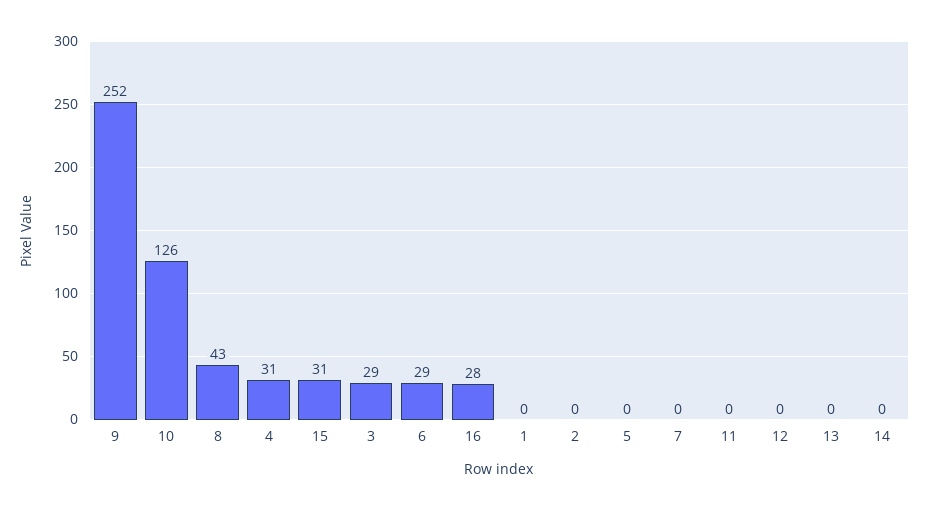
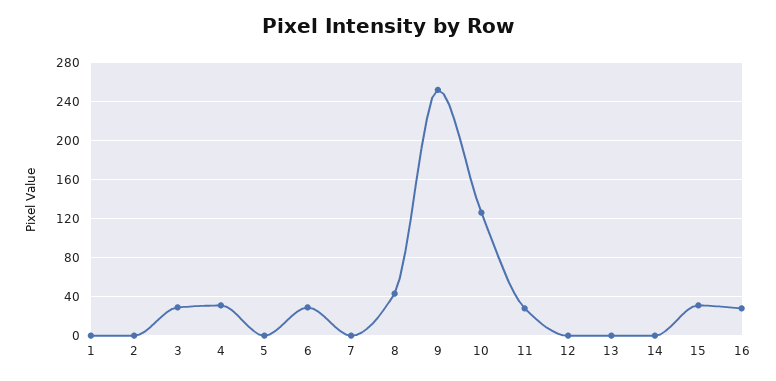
11: 0 -> 30

